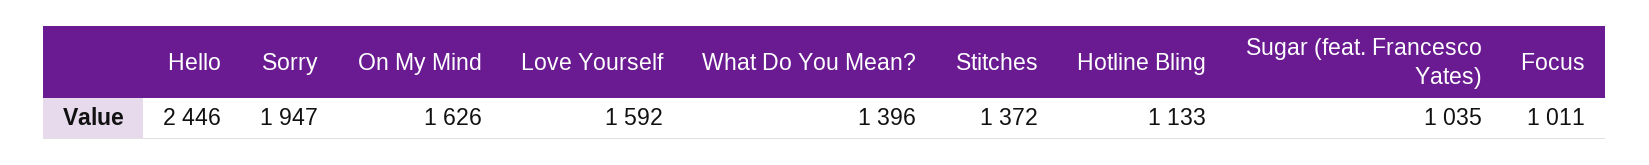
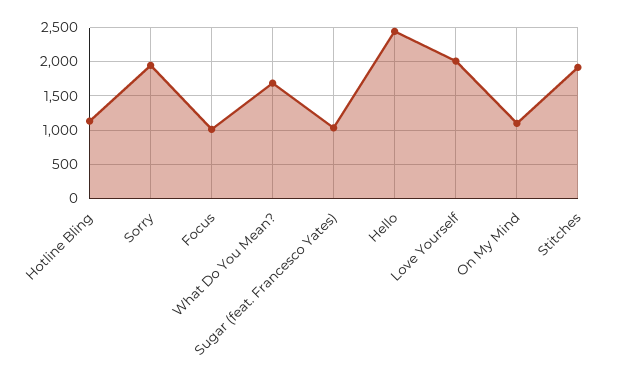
On My Mind: 1626 -> 1100
Love Yourself: 1592 -> 2000
What Do You Mean?: 1396 -> 1700
Stitches: 1372 -> 1900

